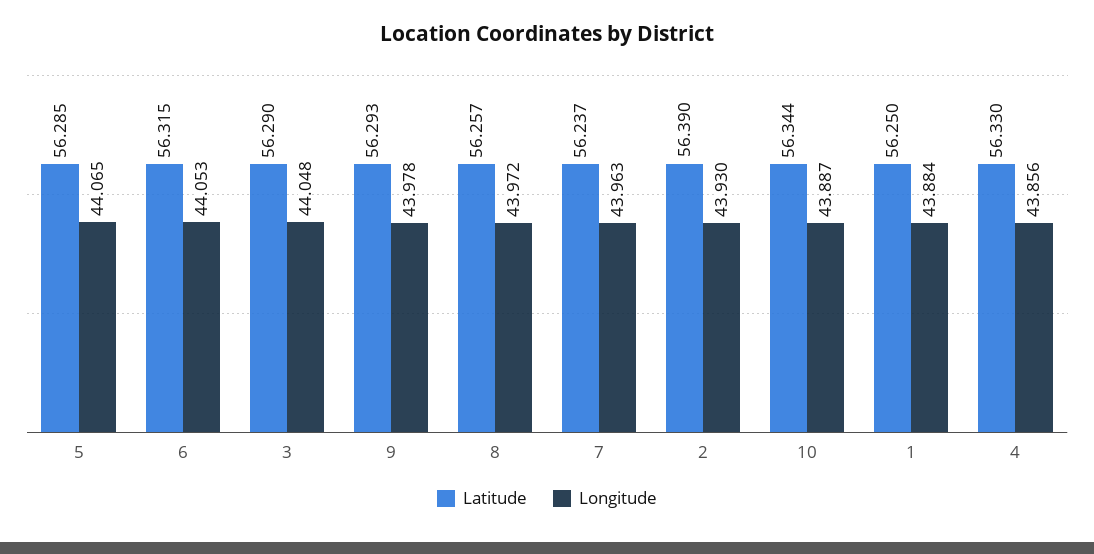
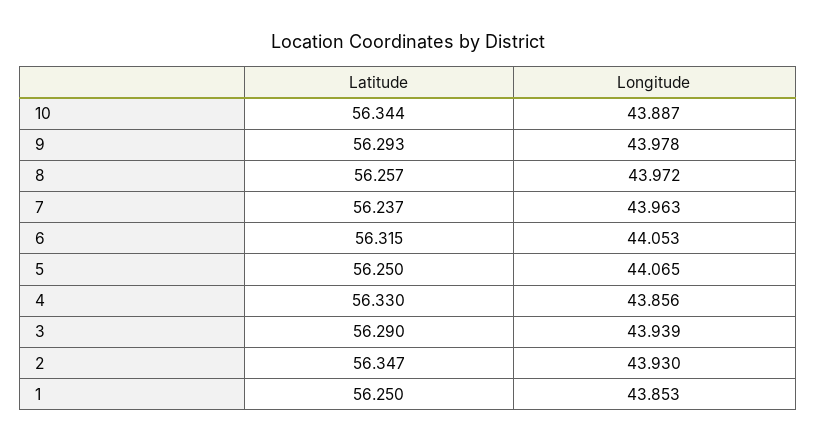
Latitude, 5: 56.285 -> 56.25
Longitude, 3: 44.048 -> 43.939
Latitude, 2: 56.39 -> 56.347
Longitude, 1: 43.884 -> 43.853

